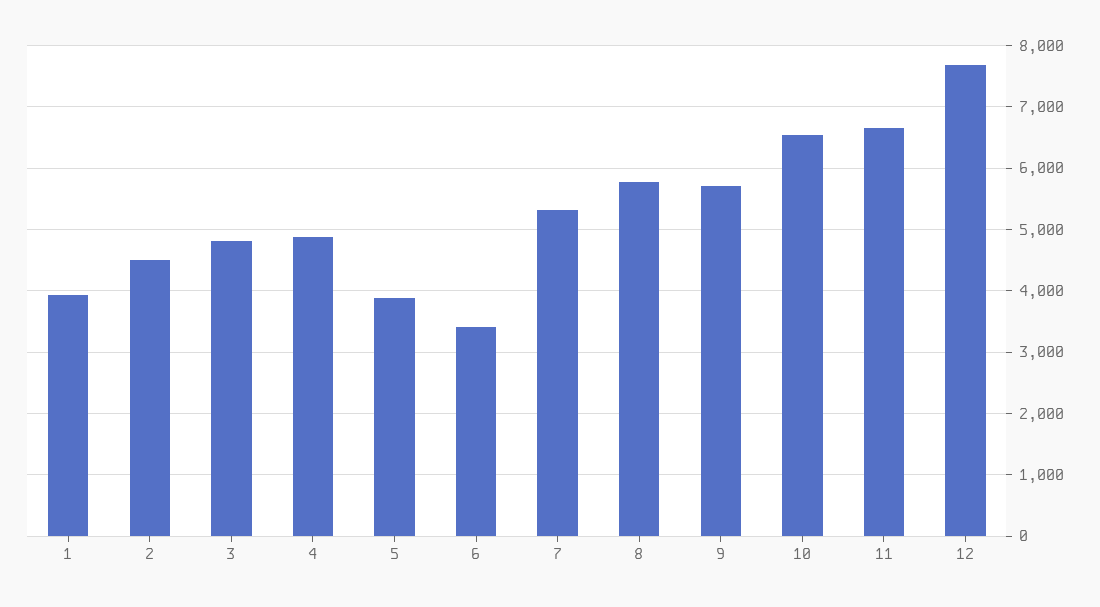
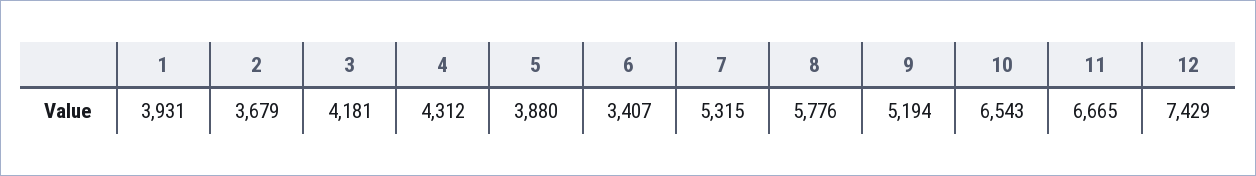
2: 4500 -> 3679
3: 4800 -> 4181
4: 4900 -> 4312
9: 5700 -> 5194
12: 7700 -> 7429

